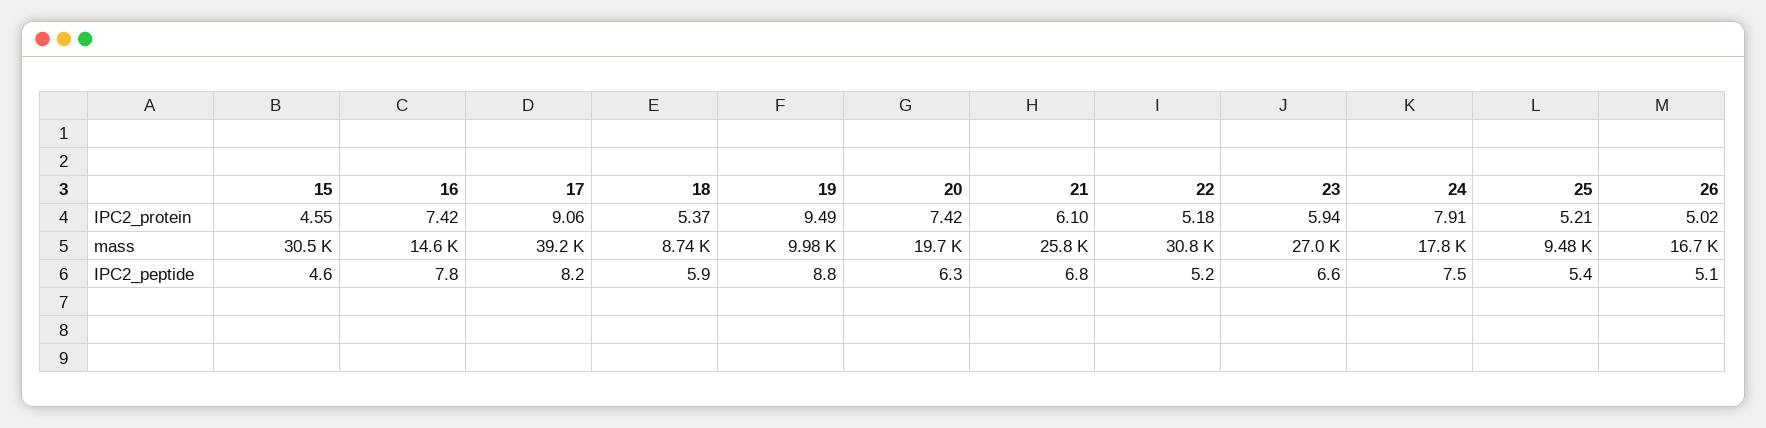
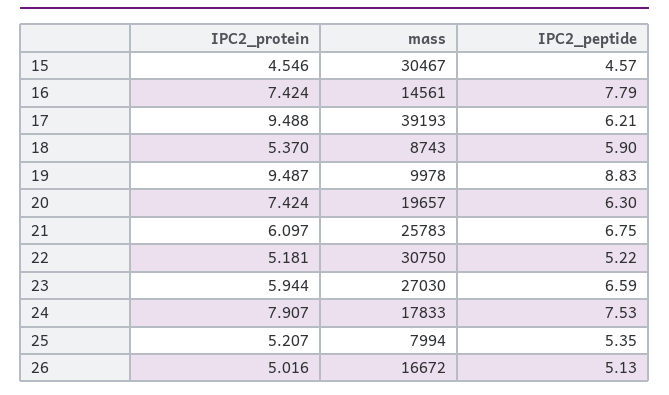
17, IPC2_protein: 9.06 -> 9.488
25, mass: 9480 -> 7994
17, IPC2_peptide: 8.2 -> 6.21

